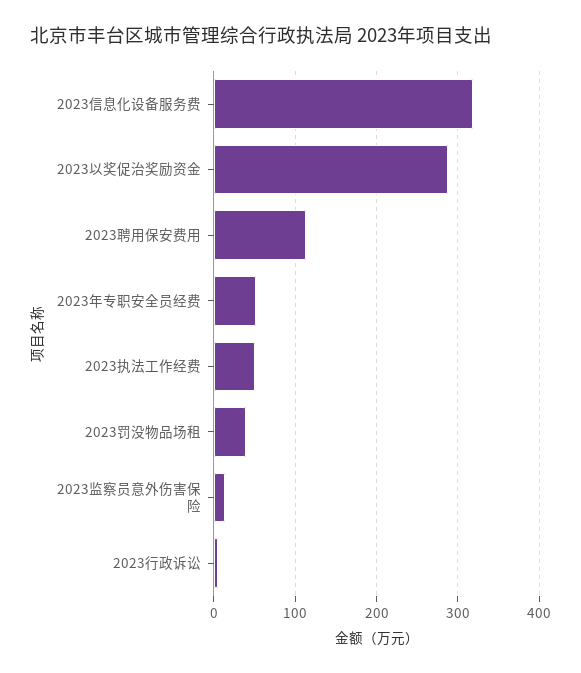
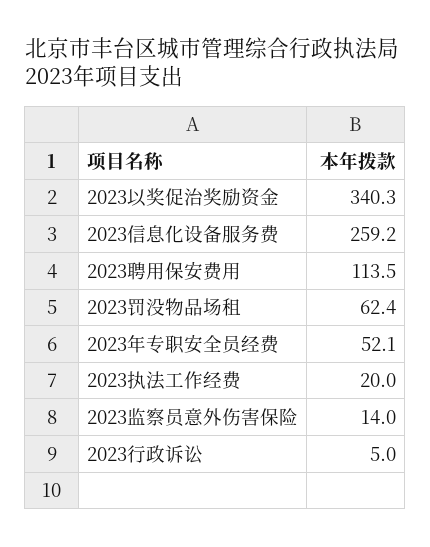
2023信息化设备服务费: 320 -> 259.2
2023以奖促治奖励资金: 290 -> 340.3
2023执法工作经费: 50 -> 20
2023罚没物品场租: 40 -> 62.4

